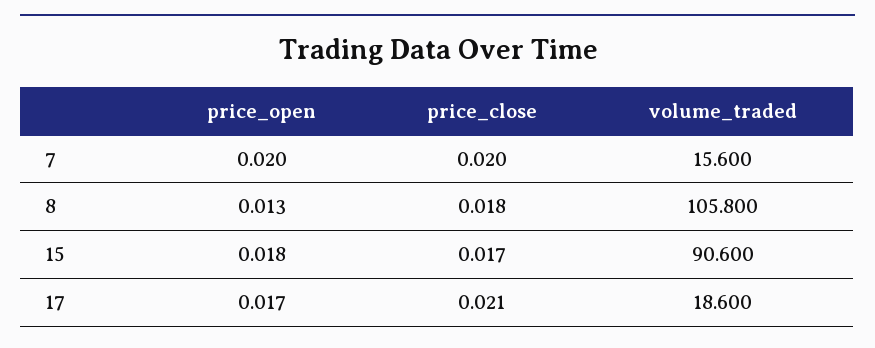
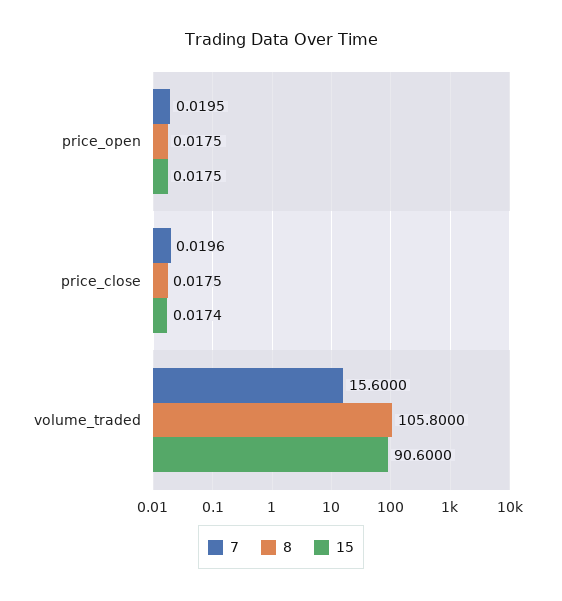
8, price_open: 0.013 -> 0.0175
17, price_open: 0.017 -> none
17, price_close: 0.021 -> none
17, volume_traded: 18.6 -> none

